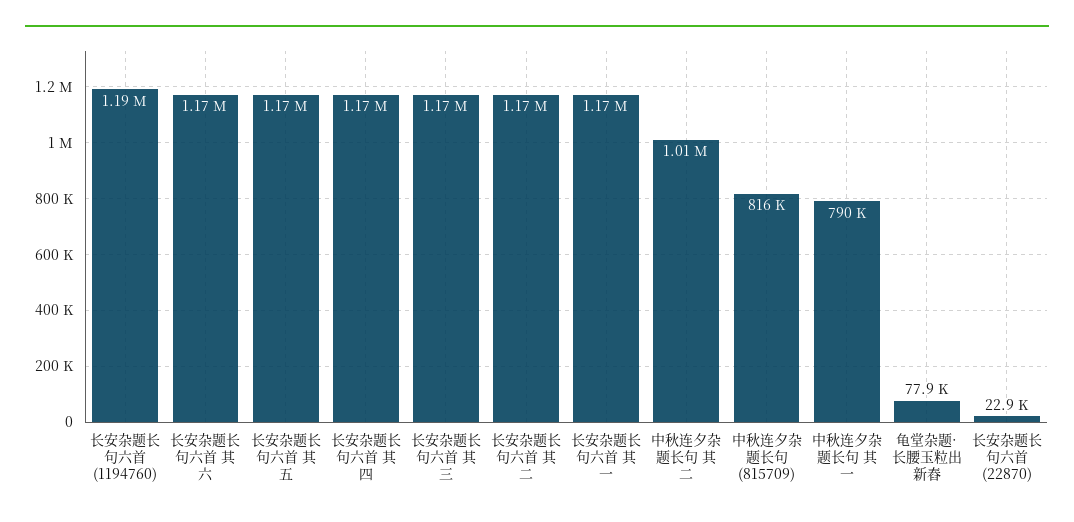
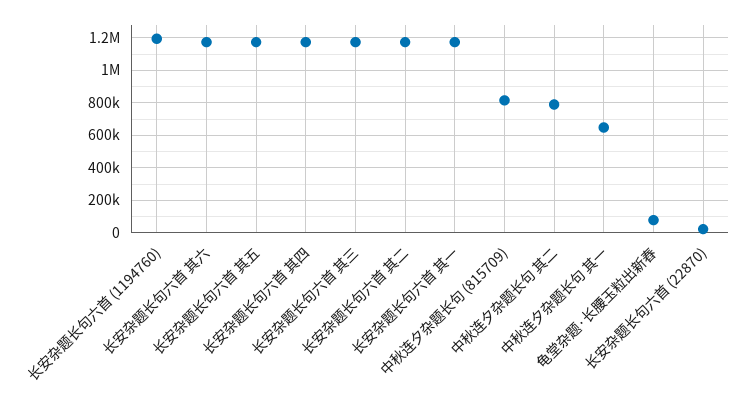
中秋连夕杂题长句 其二: 1010000 -> 800000
中秋连夕杂题长句 其一: 790000 -> 650000

